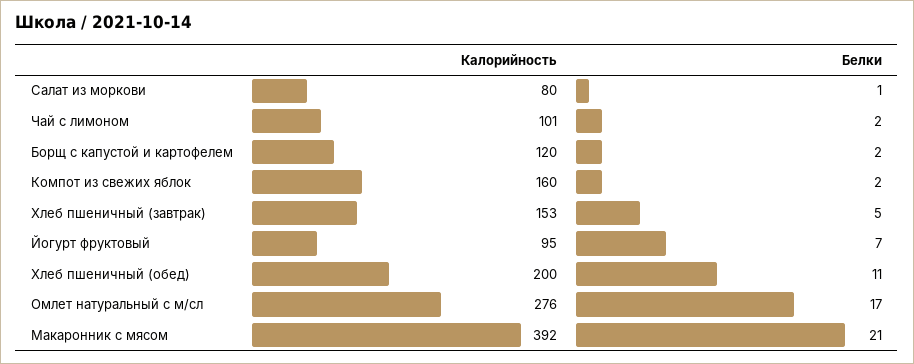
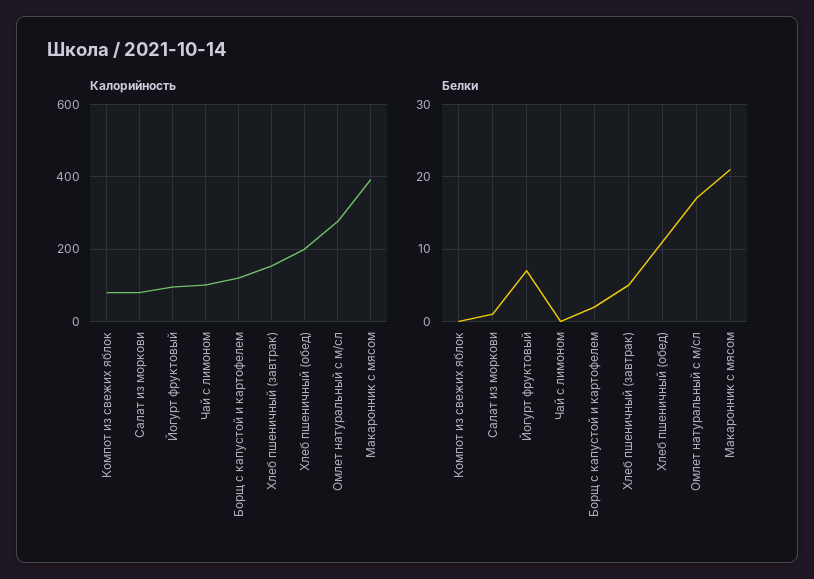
Белки, Чай с лимоном: 2 -> 0
Калорийность, Компот из свежих яблок: 160 -> 80
Белки, Компот из свежих яблок: 2 -> 0

